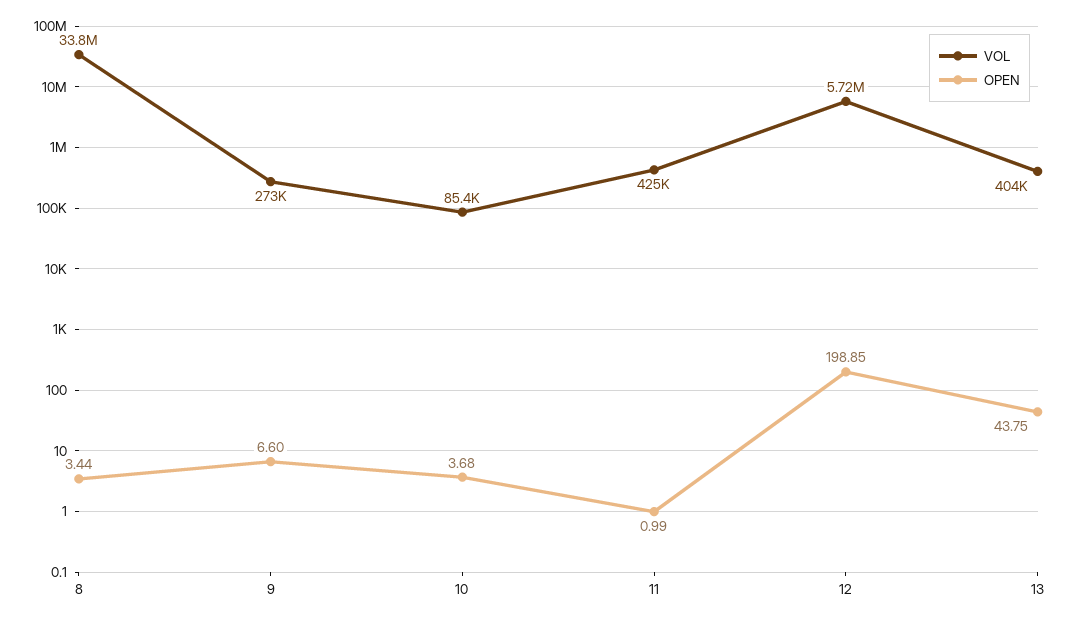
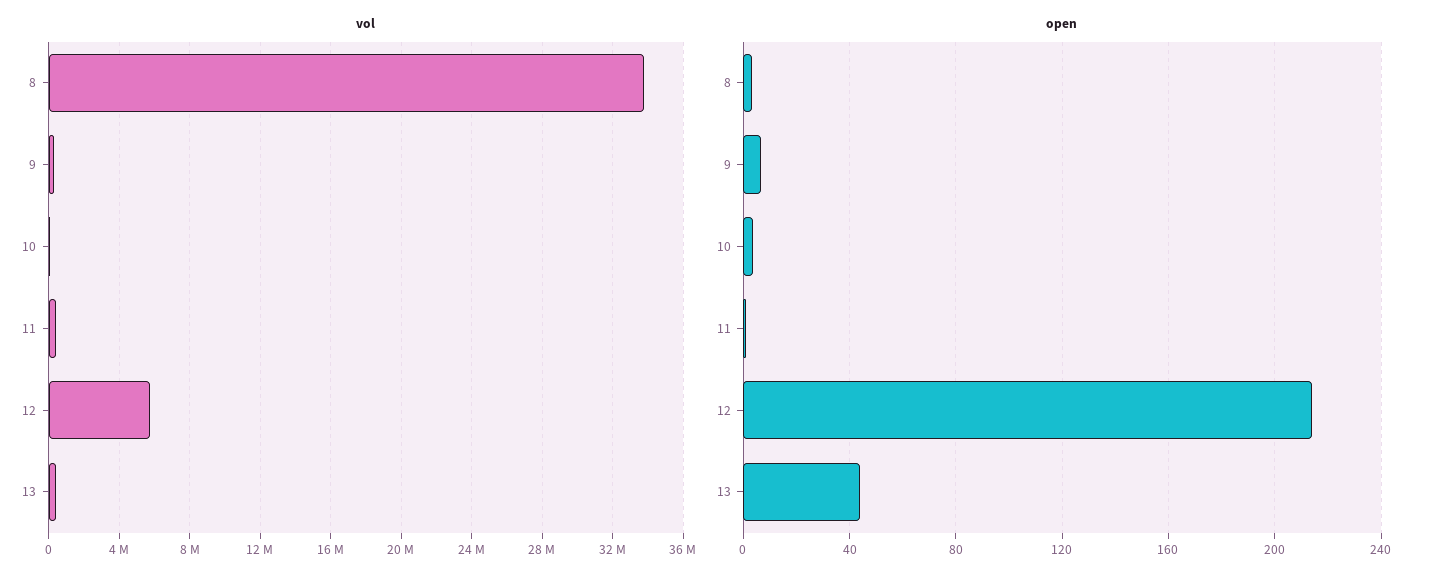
OPEN, 12: 198.85 -> 215

